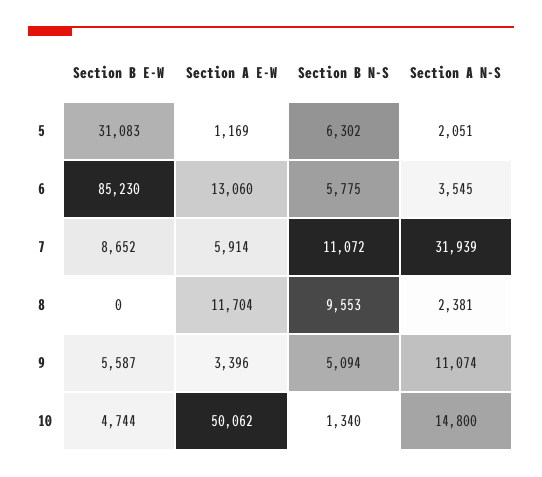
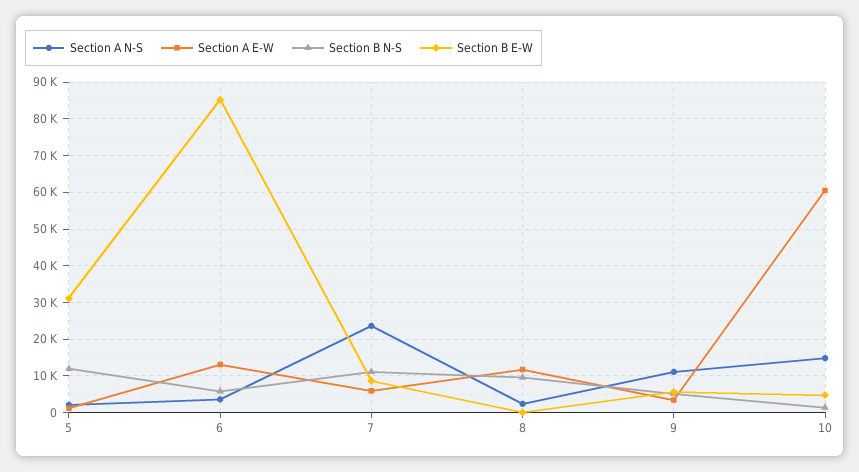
Section B N-S, 5: 6302 -> 12000
Section A N-S, 7: 31939 -> 24000
Section A E-W, 10: 50062 -> 60000

